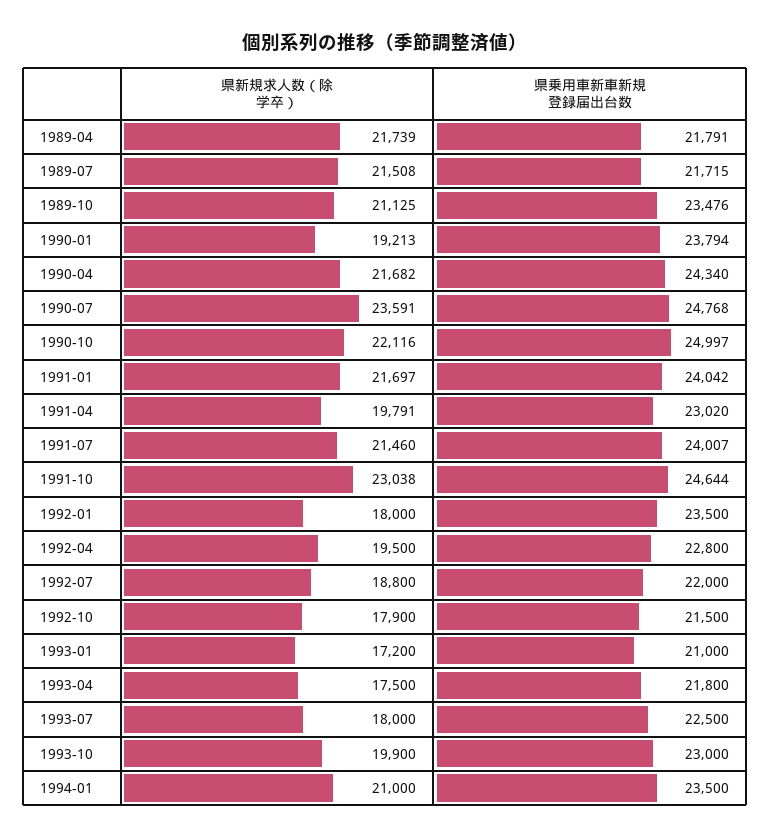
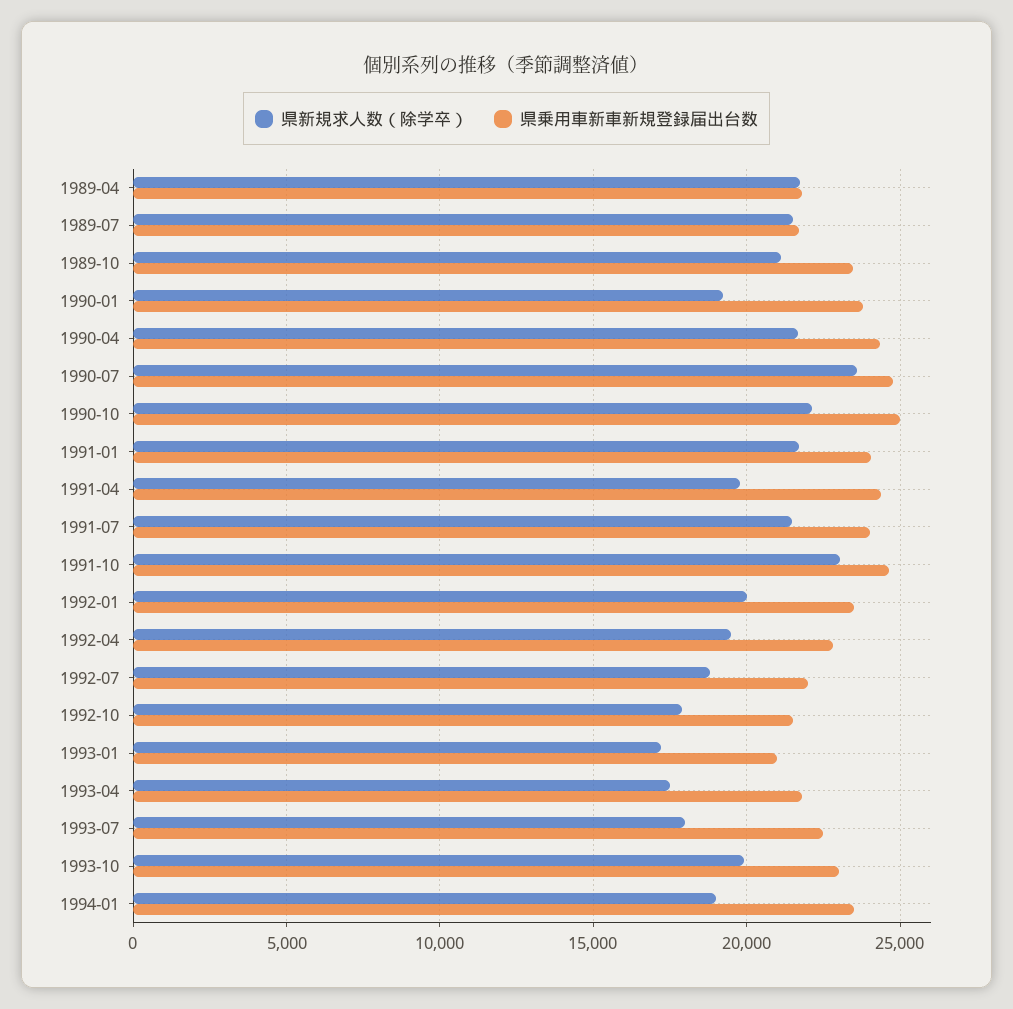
県乗用車新車新規登録届出台数, 1991-04: 23020 -> 24500
県新規求人数（除学卒）, 1992-01: 18000 -> 20000
県新規求人数（除学卒）, 1994-01: 21000 -> 19000

